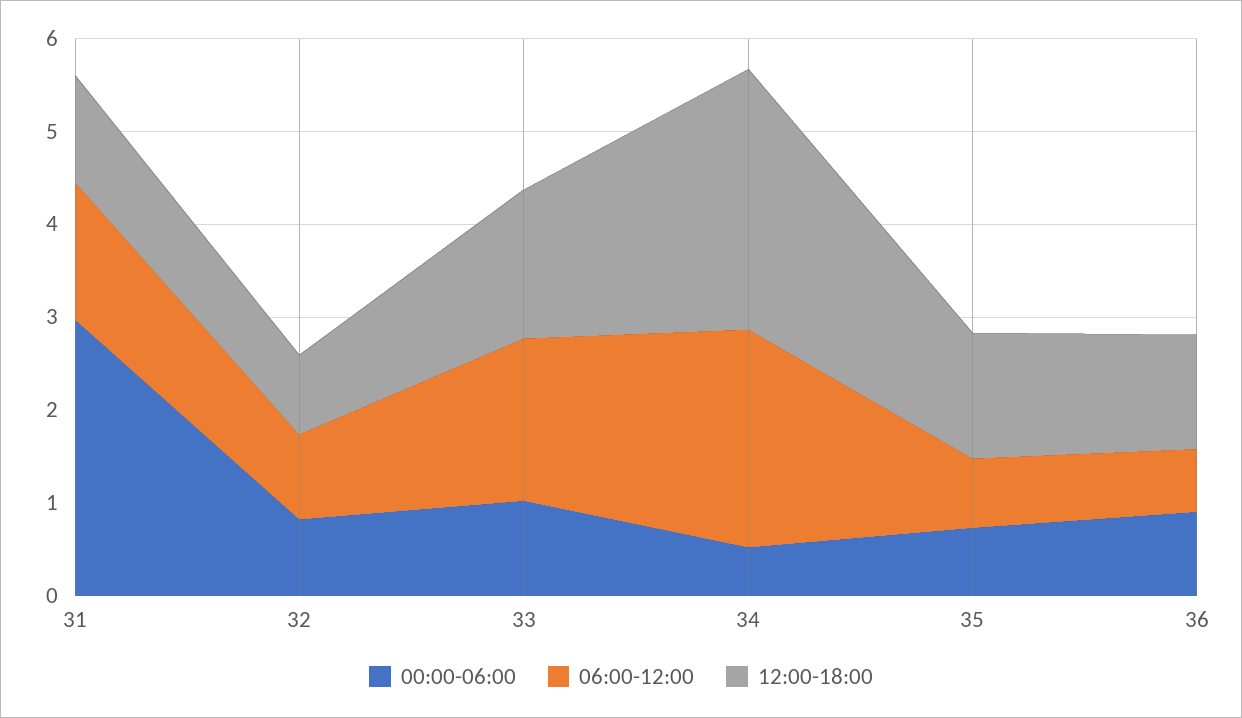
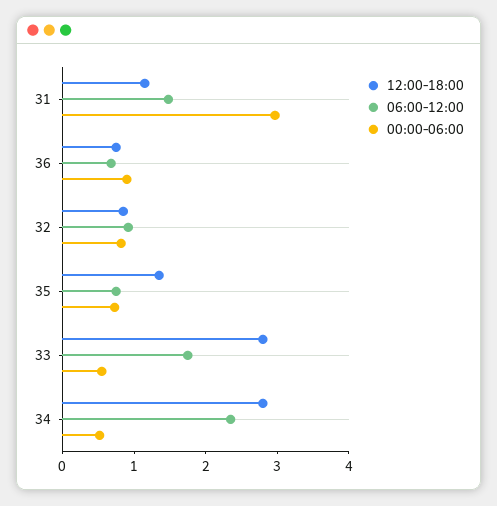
00:00-06:00, 33: 1 -> 0.6
12:00-18:00, 33: 1.6 -> 2.8
12:00-18:00, 36: 1.2 -> 0.8

